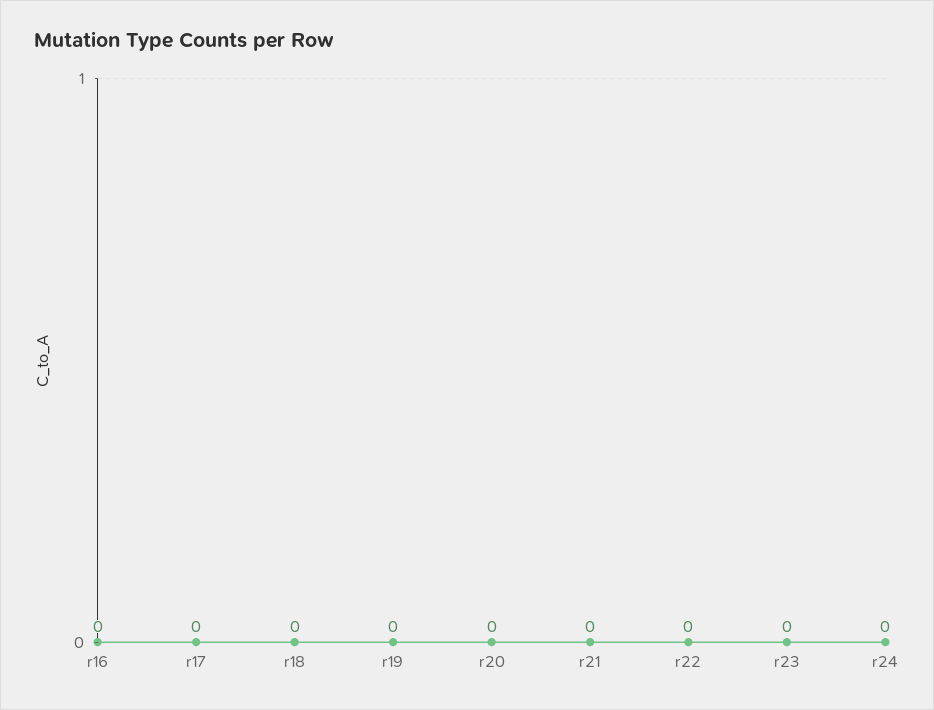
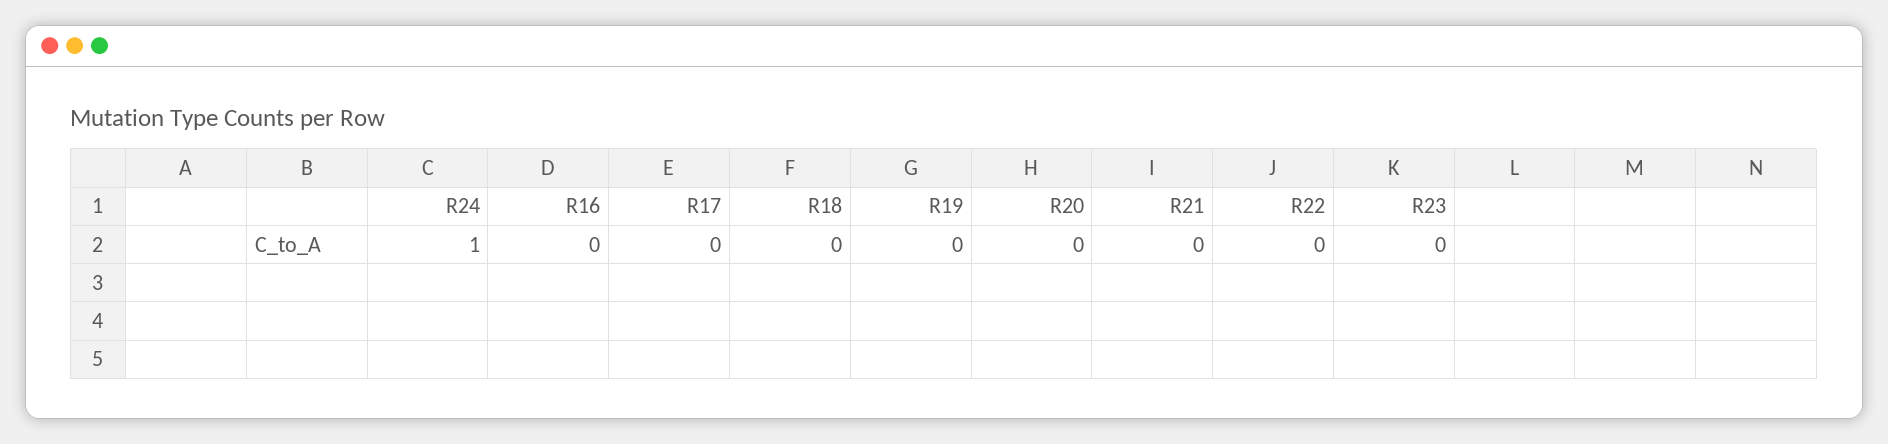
r24: 0 -> 1

